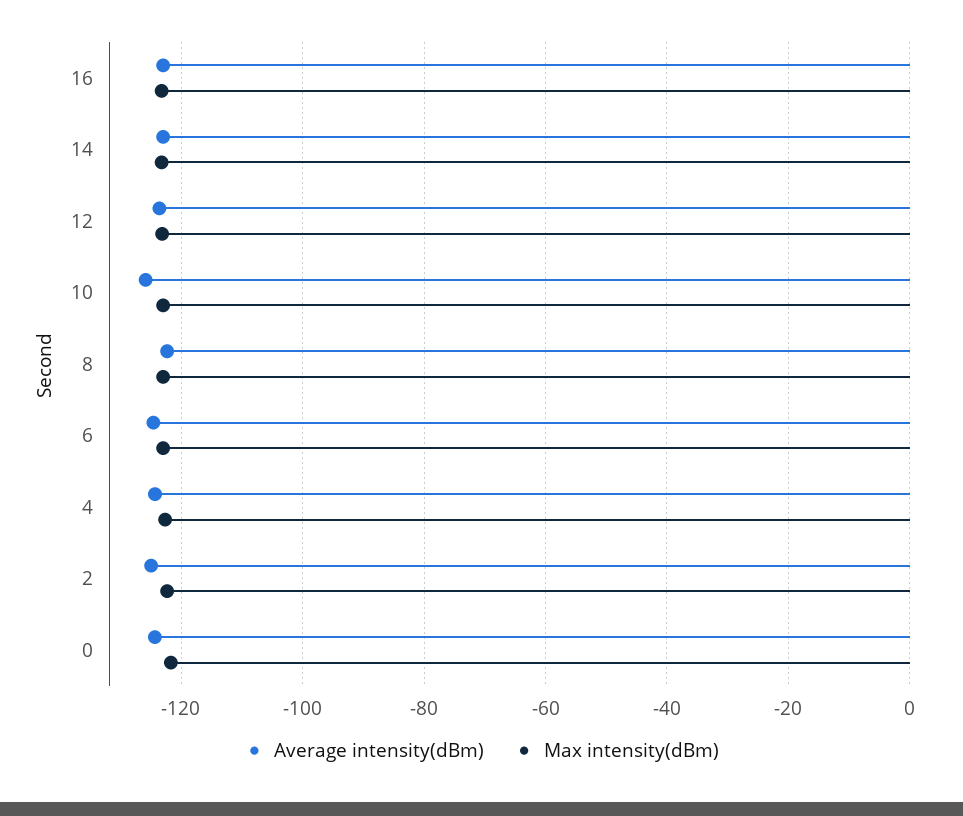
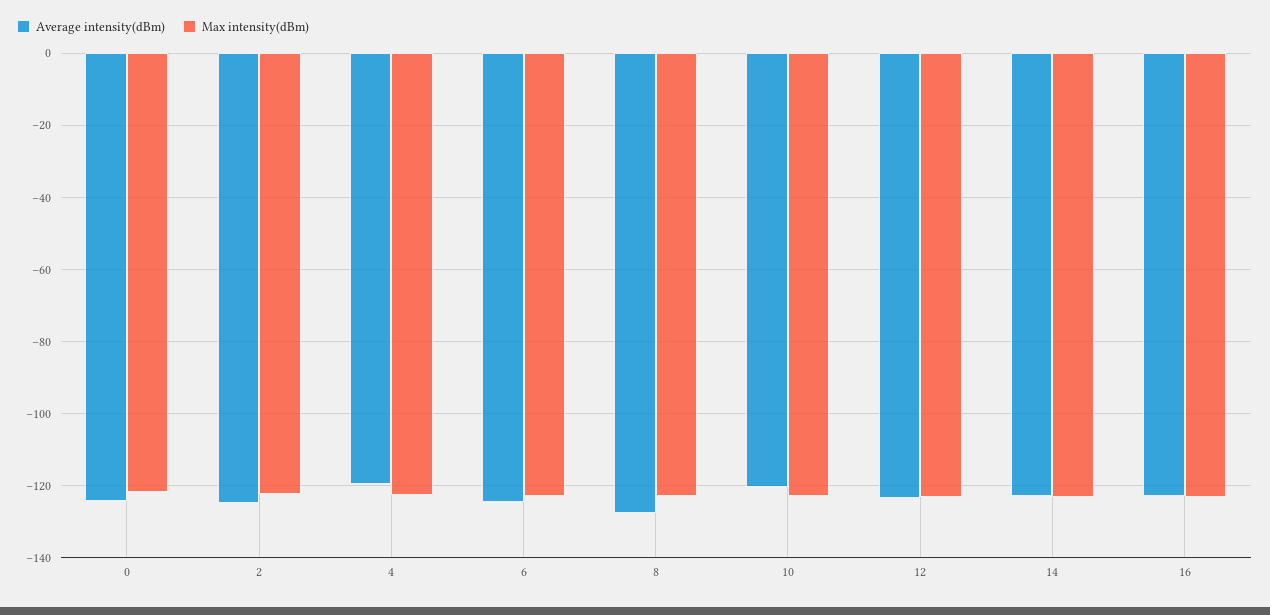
Average intensity(dBm), 10: -126 -> -120
Average intensity(dBm), 8: -122 -> -128
Average intensity(dBm), 4: -124 -> -120

